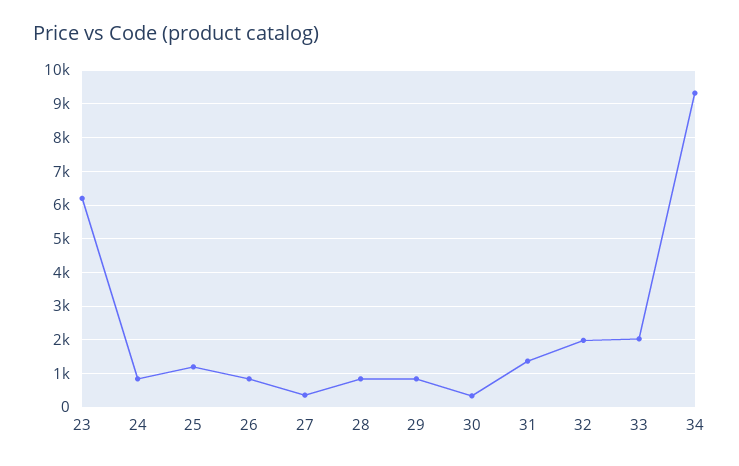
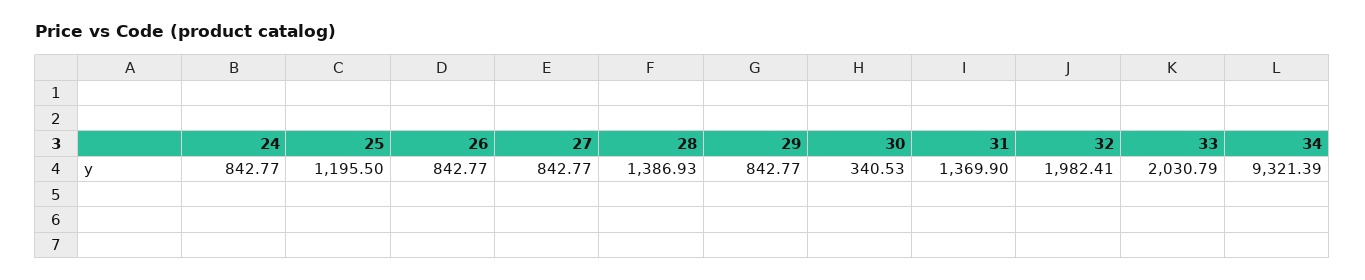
23: 6200 -> none
27: 400 -> 842.77
28: 800 -> 1386.93

